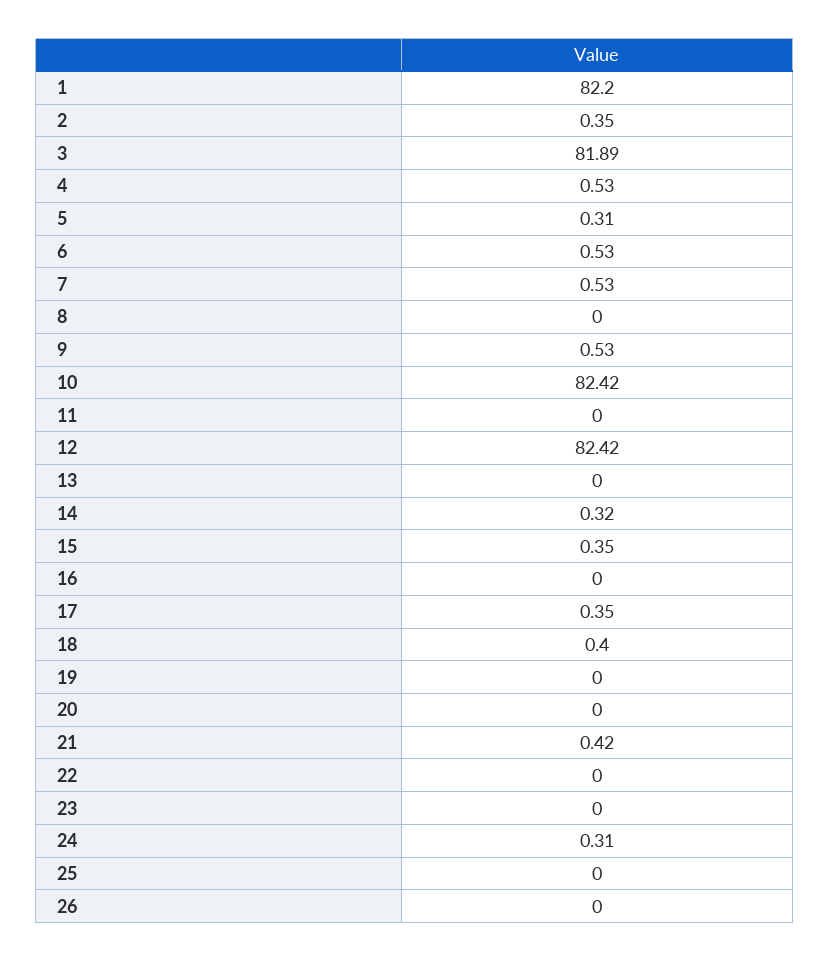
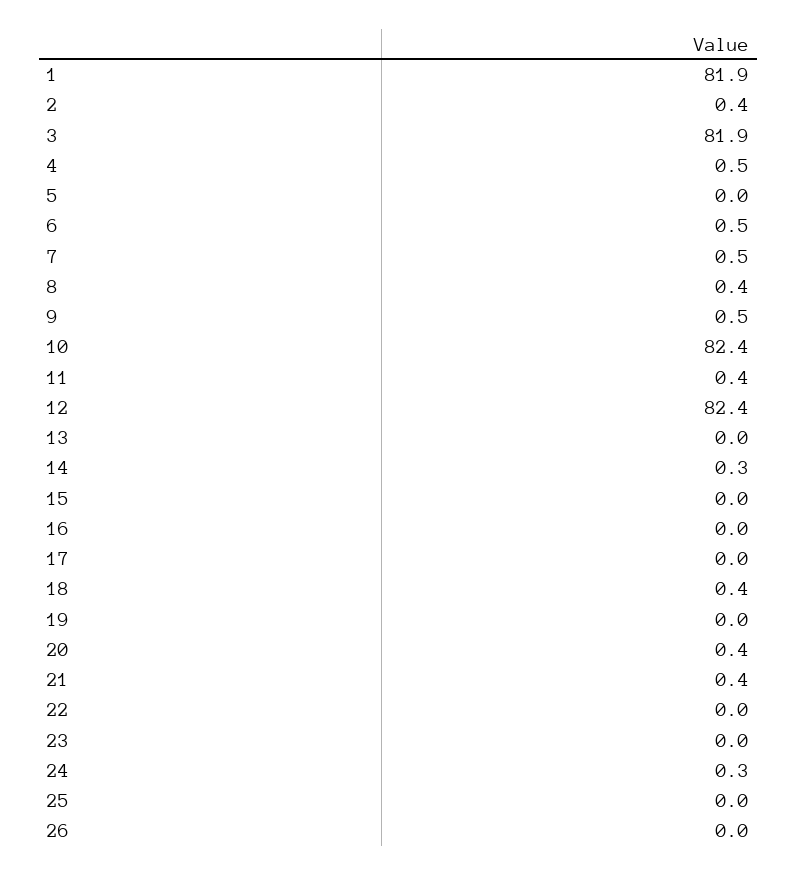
1: 82.2 -> 81.9
5: 0.31 -> 0
8: 0 -> 0.4
11: 0 -> 0.4
15: 0.35 -> 0
17: 0.35 -> 0
20: 0 -> 0.4

